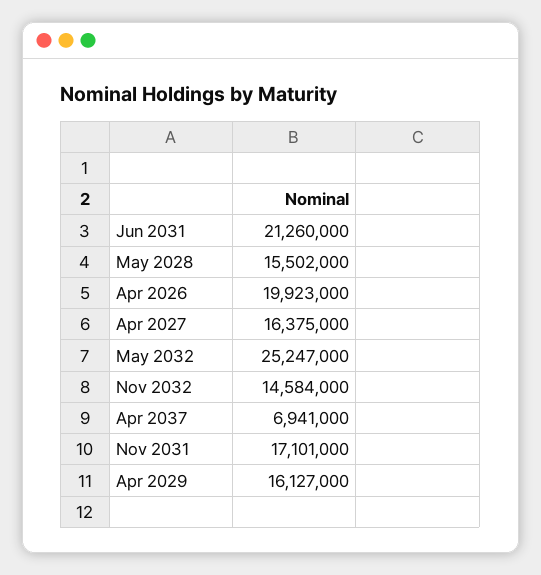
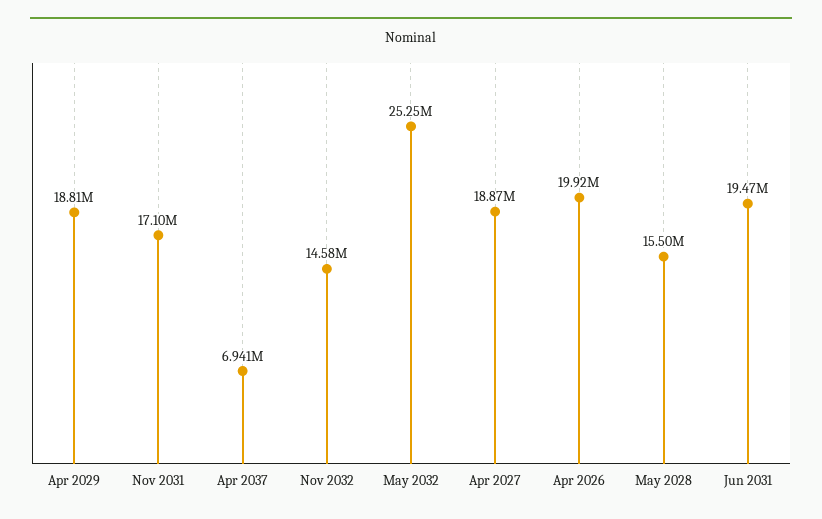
Jun 2031: 21260000 -> 19470000
Apr 2027: 16375000 -> 18870000
Apr 2029: 16127000 -> 18810000

